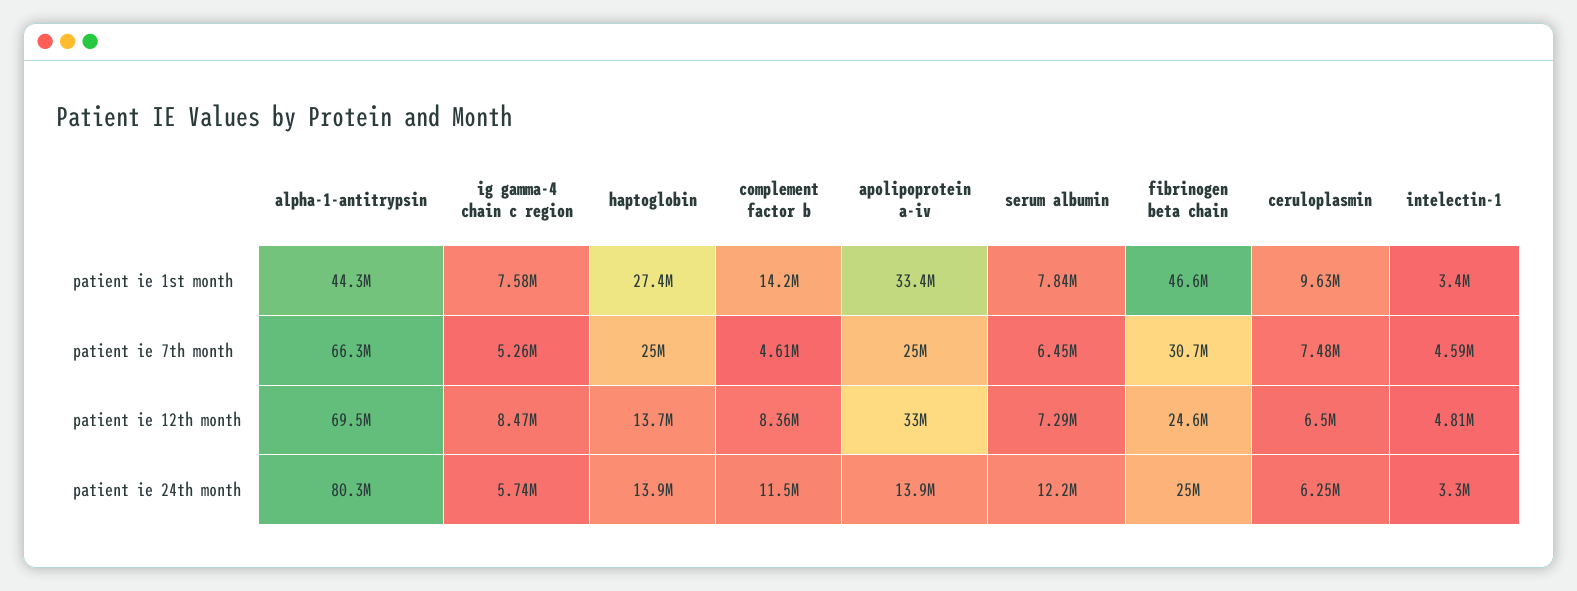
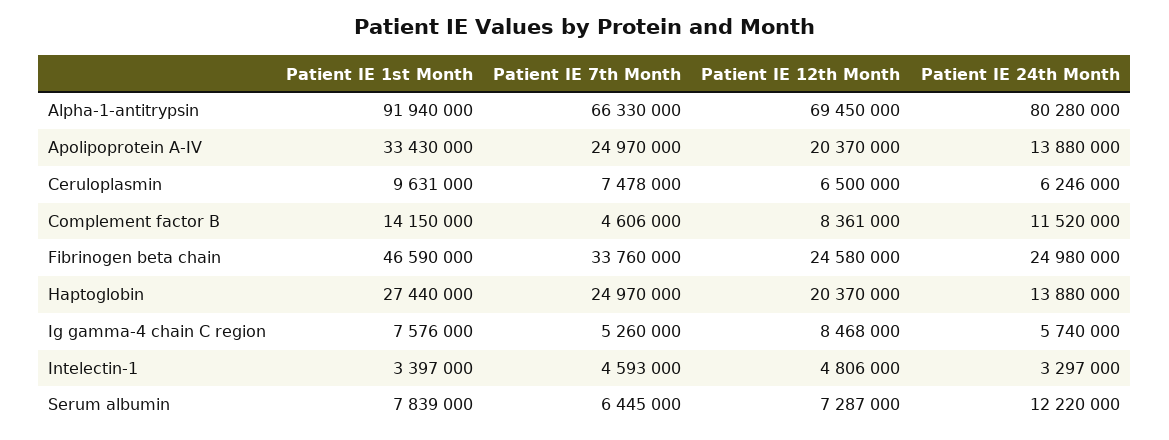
alpha-1-antitrypsin, patient ie 1st month: 44300000 -> 91940000
fibrinogen beta chain, patient ie 7th month: 30700000 -> 33760000
haptoglobin, patient ie 12th month: 13700000 -> 20370000
apolipoprotein a-iv, patient ie 12th month: 33000000 -> 20370000

